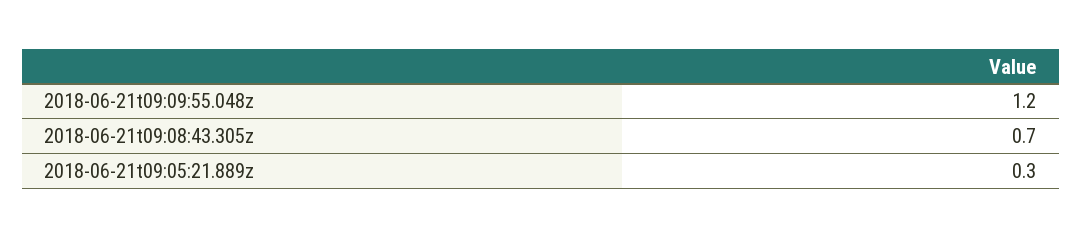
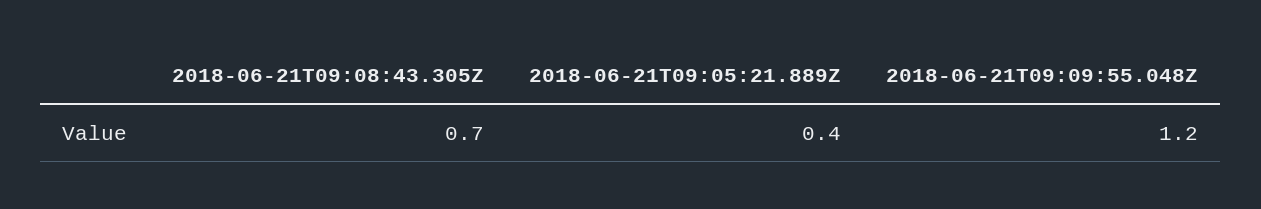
2018-06-21t09:05:21.889z: 0.3 -> 0.4

